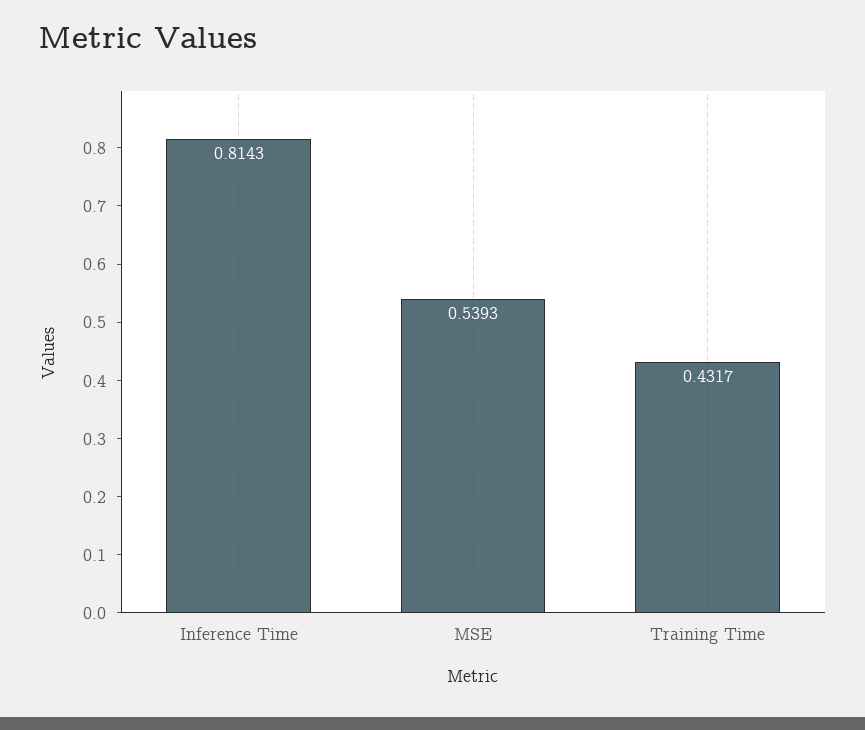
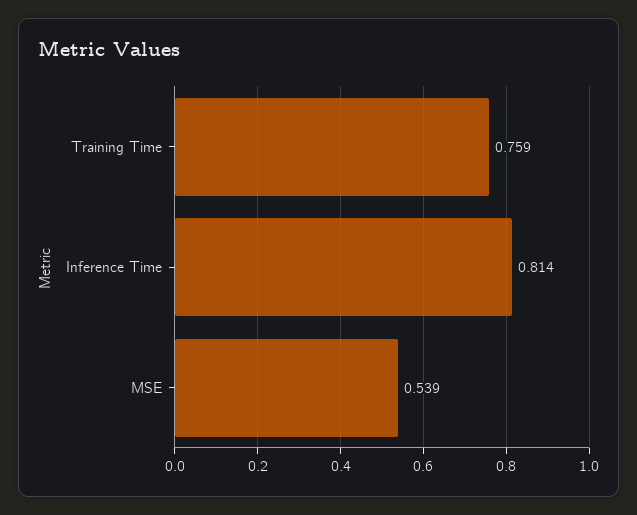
Training Time: 0.4317 -> 0.759

